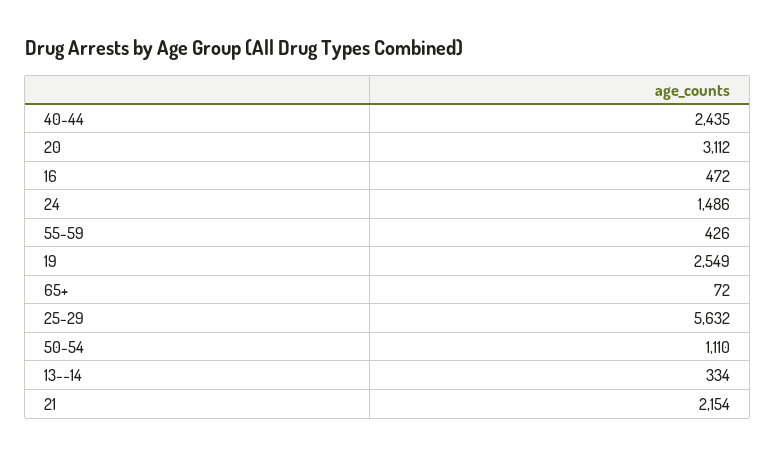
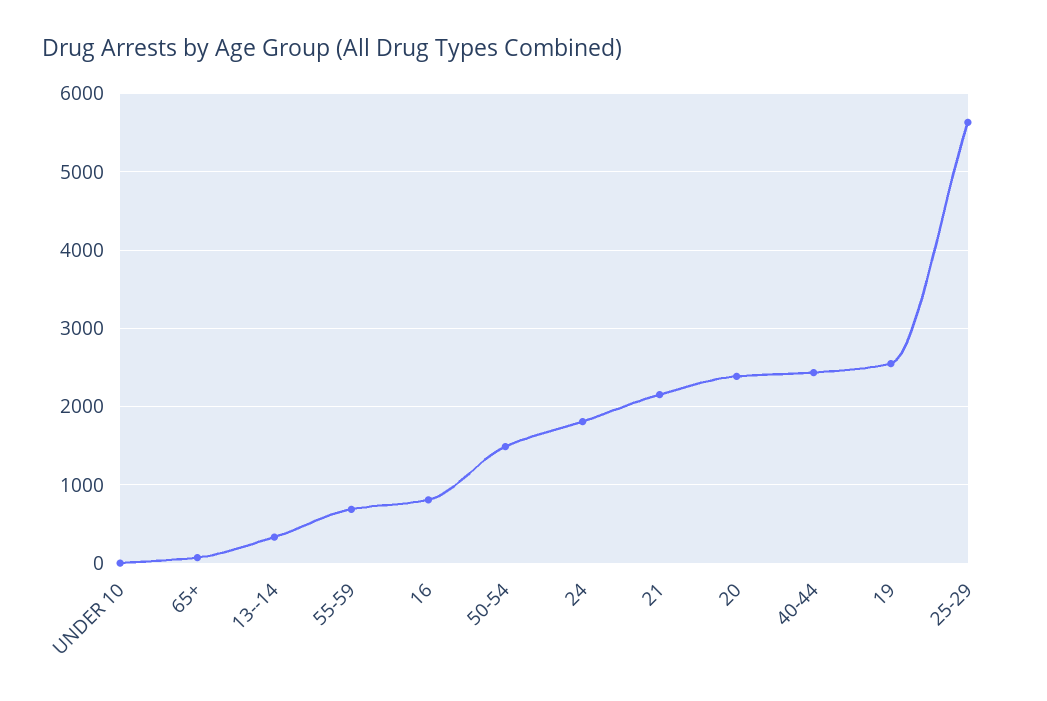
20: 3112 -> 2400
16: 472 -> 800
24: 1486 -> 1800
55-59: 426 -> 700
50-54: 1110 -> 1500
UNDER 10: none -> 0

